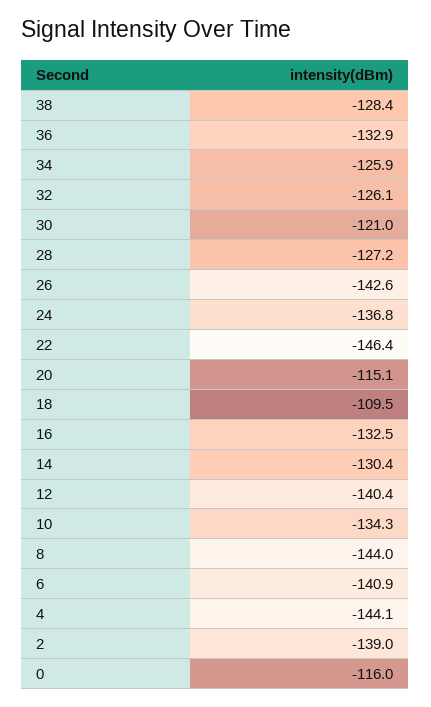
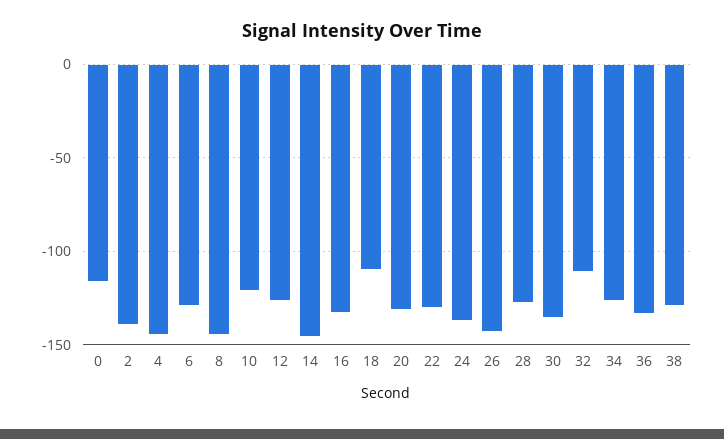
32: -126.1 -> -110
30: -121 -> -135
22: -146.4 -> -130
20: -115.1 -> -130
14: -130.4 -> -145
12: -140.4 -> -125
10: -134.3 -> -120
6: -140.9 -> -130

